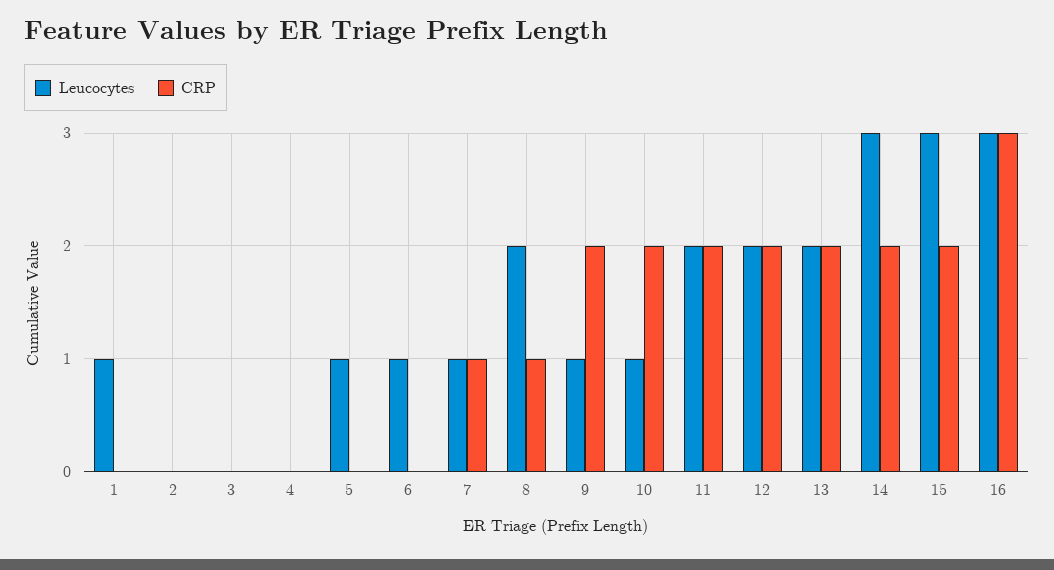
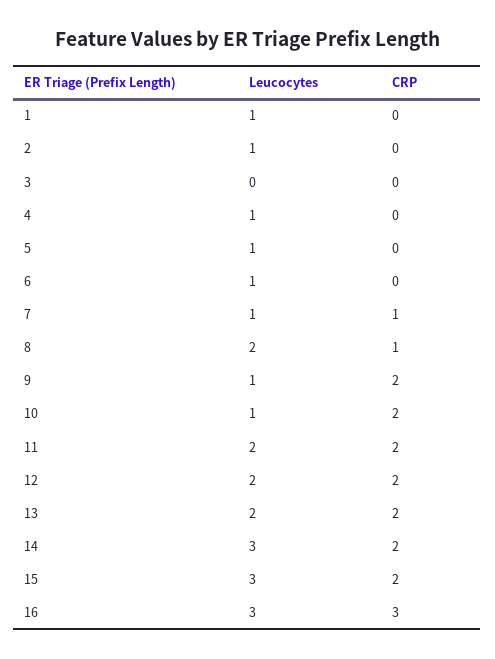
Leucocytes, 2: 0 -> 1
Leucocytes, 4: 0 -> 1

